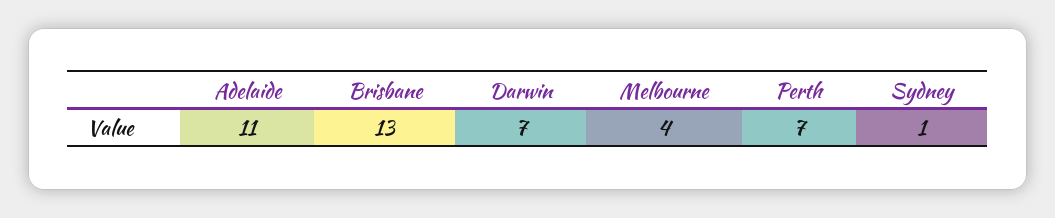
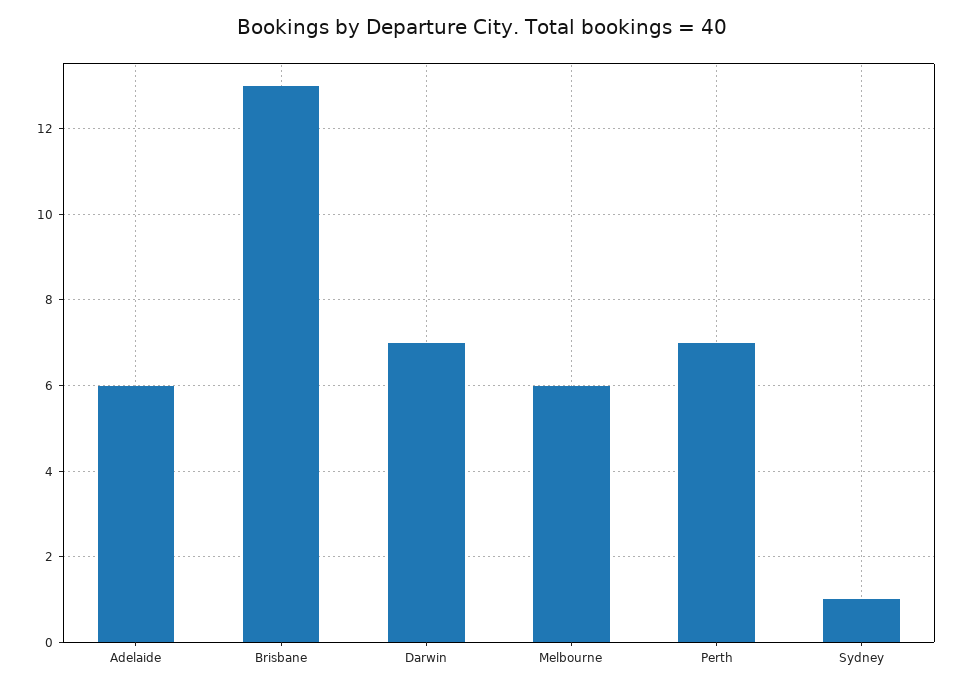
Adelaide: 11 -> 6
Melbourne: 4 -> 6

